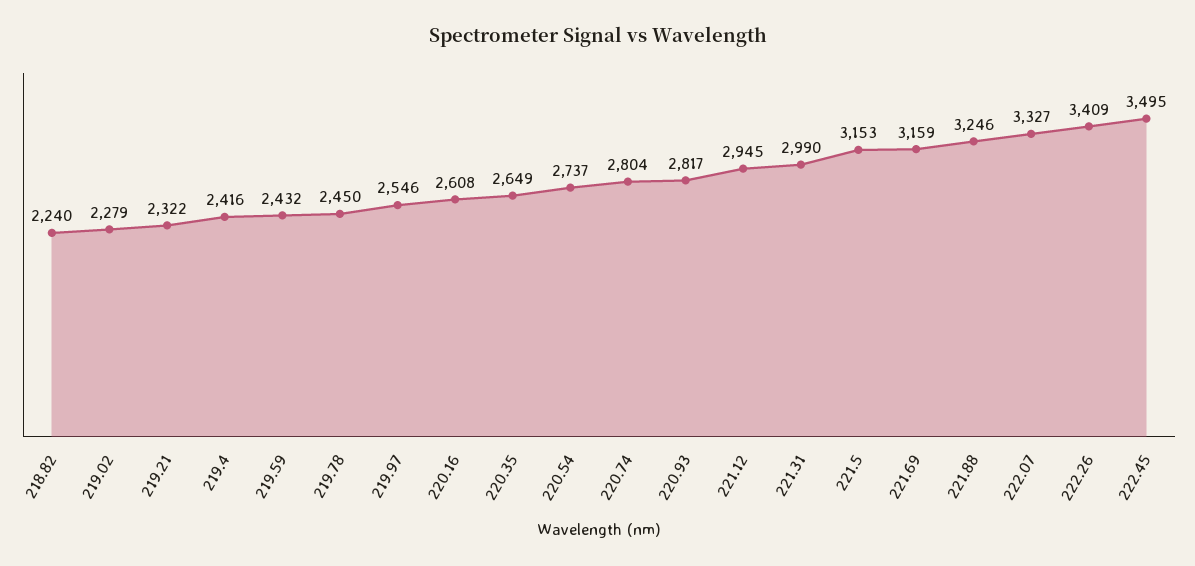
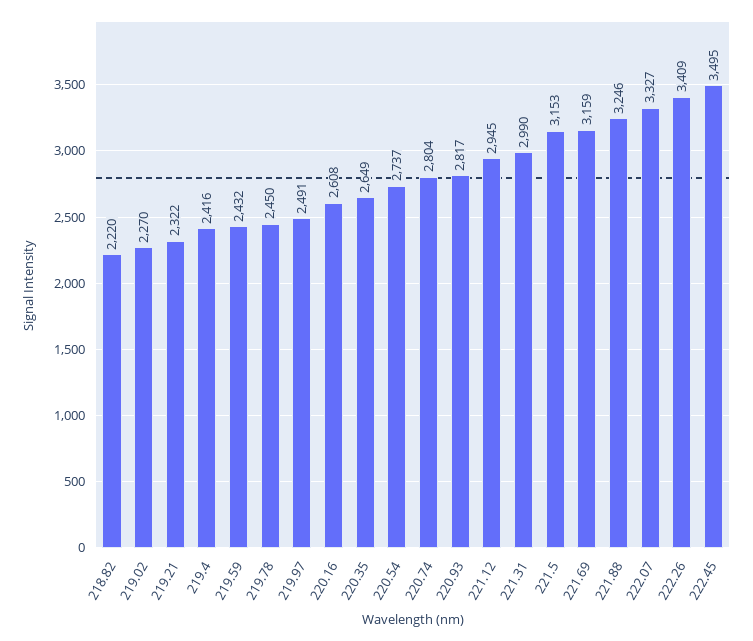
218.82: 2240 -> 2220
219.02: 2279 -> 2270
219.97: 2546 -> 2491

